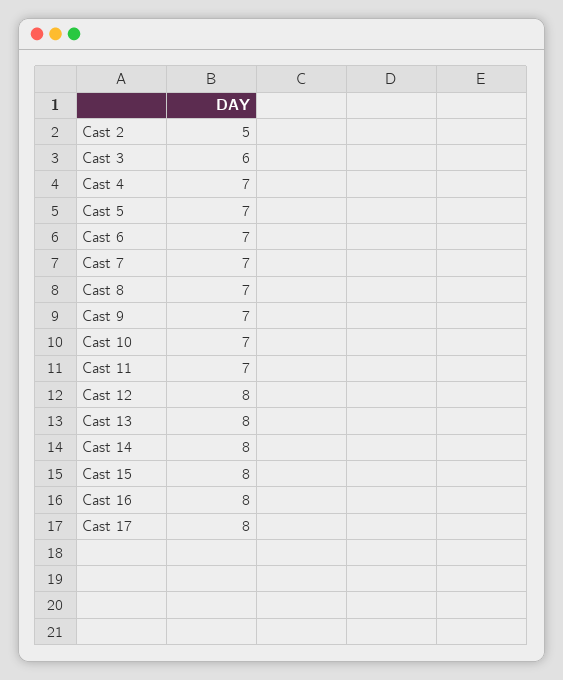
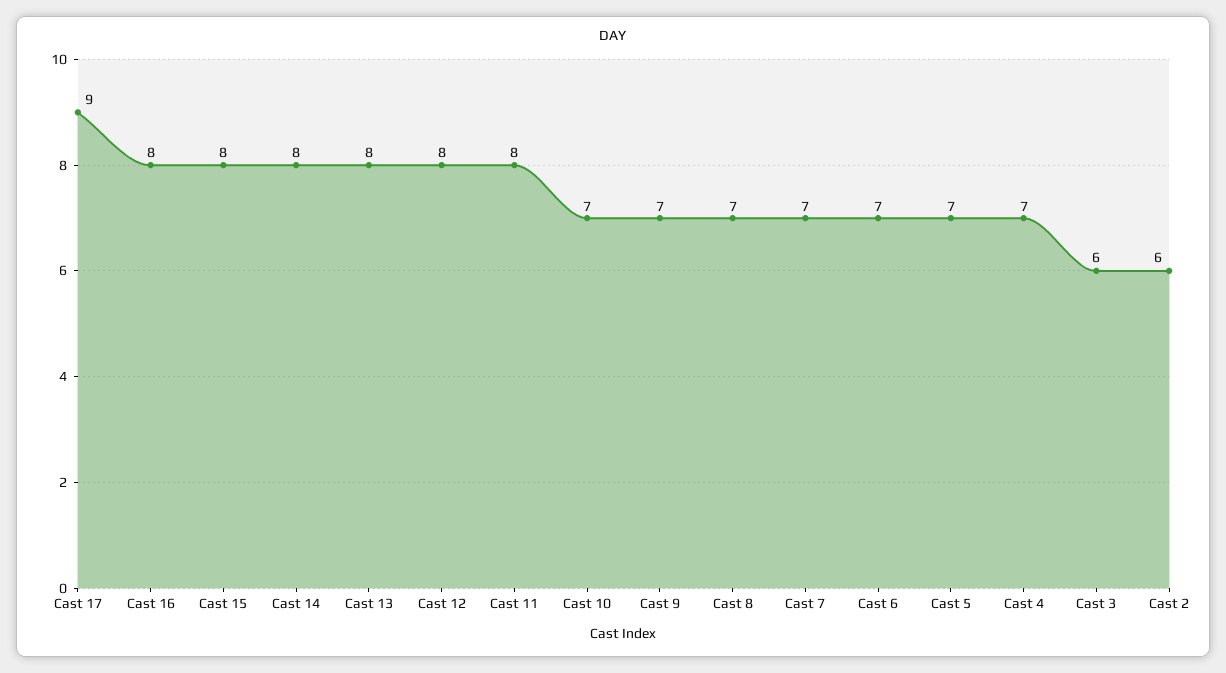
Cast 2: 5 -> 6
Cast 11: 7 -> 8
Cast 17: 8 -> 9

